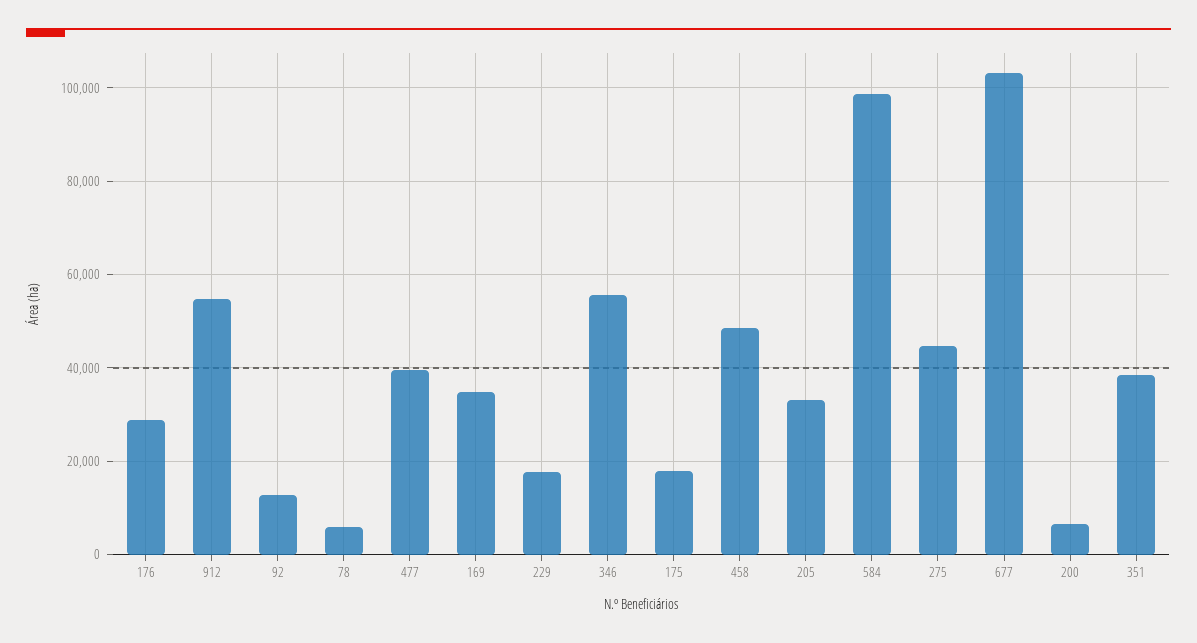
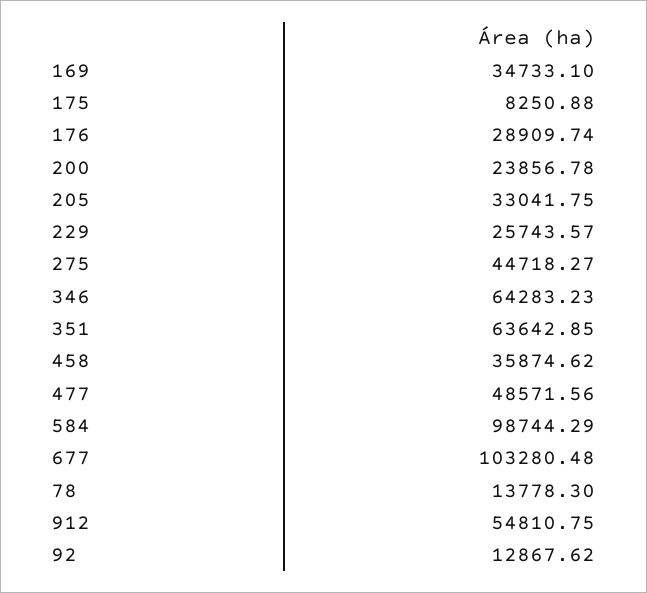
78: 6000 -> 13778.3
477: 40000 -> 48571.56
229: 18000 -> 25743.57
346: 56000 -> 64283.23
175: 18000 -> 8250.88
458: 48000 -> 35874.62
200: 6000 -> 23856.78
351: 38000 -> 63642.85

